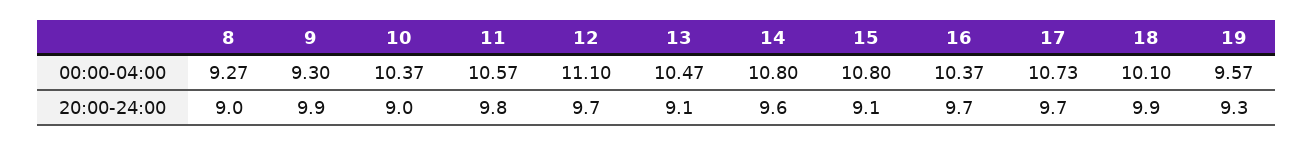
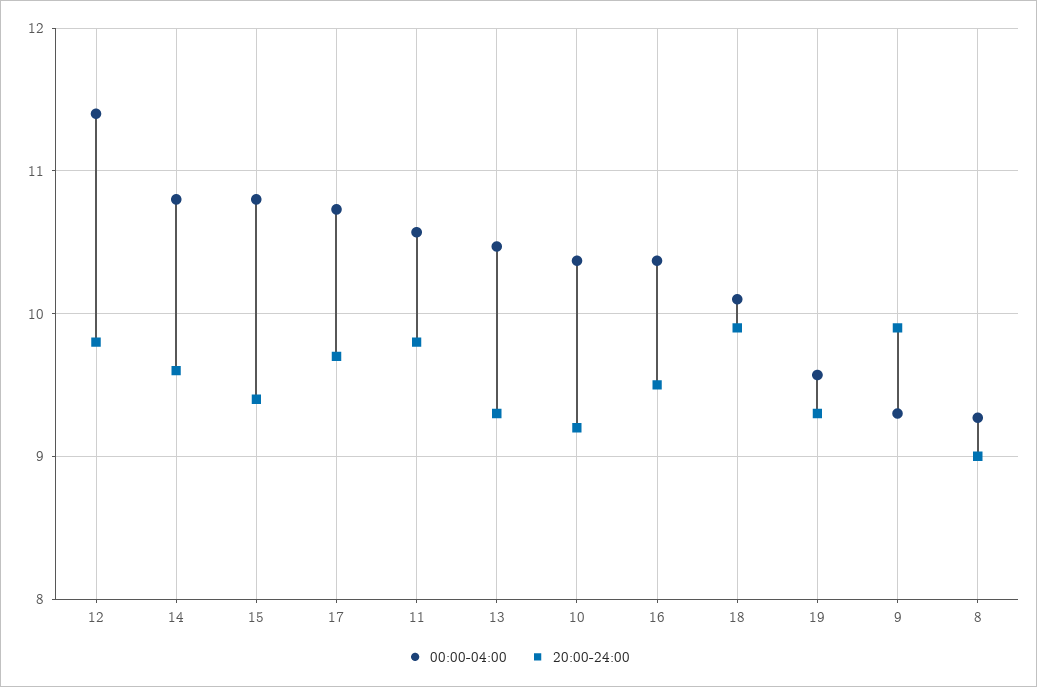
00:00-04:00, 12: 11.1 -> 11.4
20:00-24:00, 10: 9 -> 9.2
20:00-24:00, 12: 9.7 -> 9.8
20:00-24:00, 13: 9.1 -> 9.3
20:00-24:00, 15: 9.1 -> 9.4
20:00-24:00, 16: 9.7 -> 9.5

